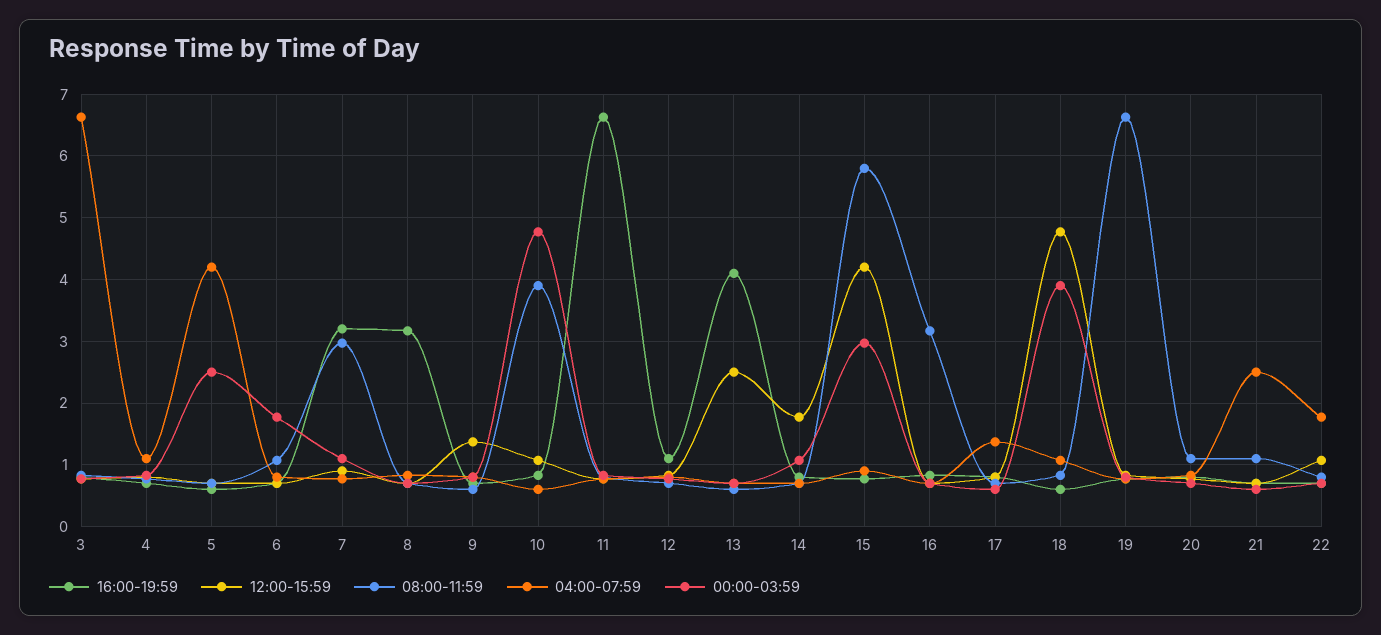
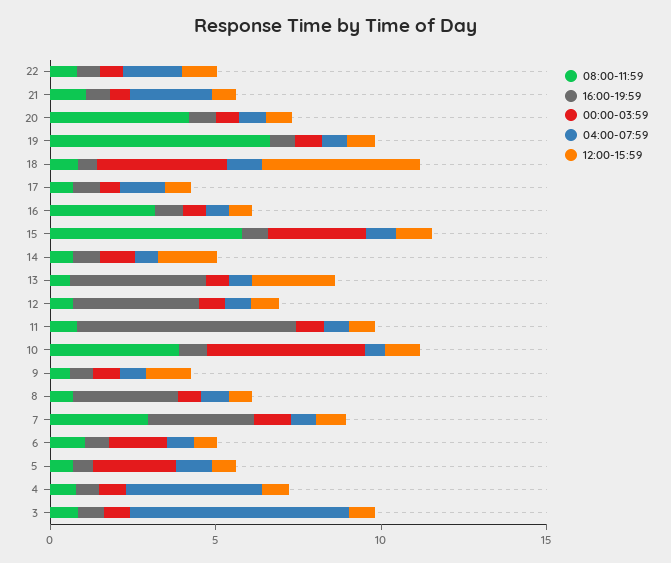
04:00-07:59, 4: 1.1 -> 4
04:00-07:59, 5: 4.2 -> 1
16:00-19:59, 12: 1.1 -> 4
12:00-15:59, 15: 4.2 -> 1
08:00-11:59, 20: 1.1 -> 4

